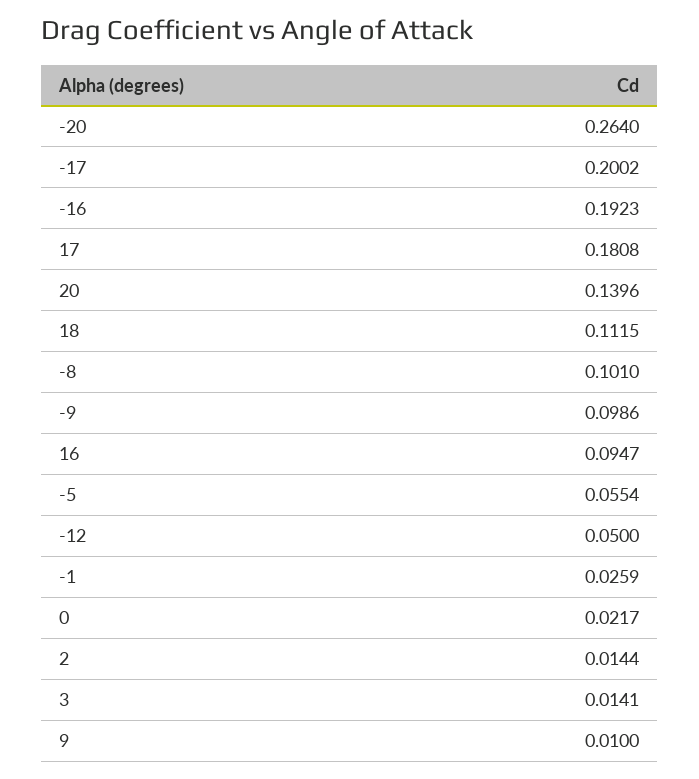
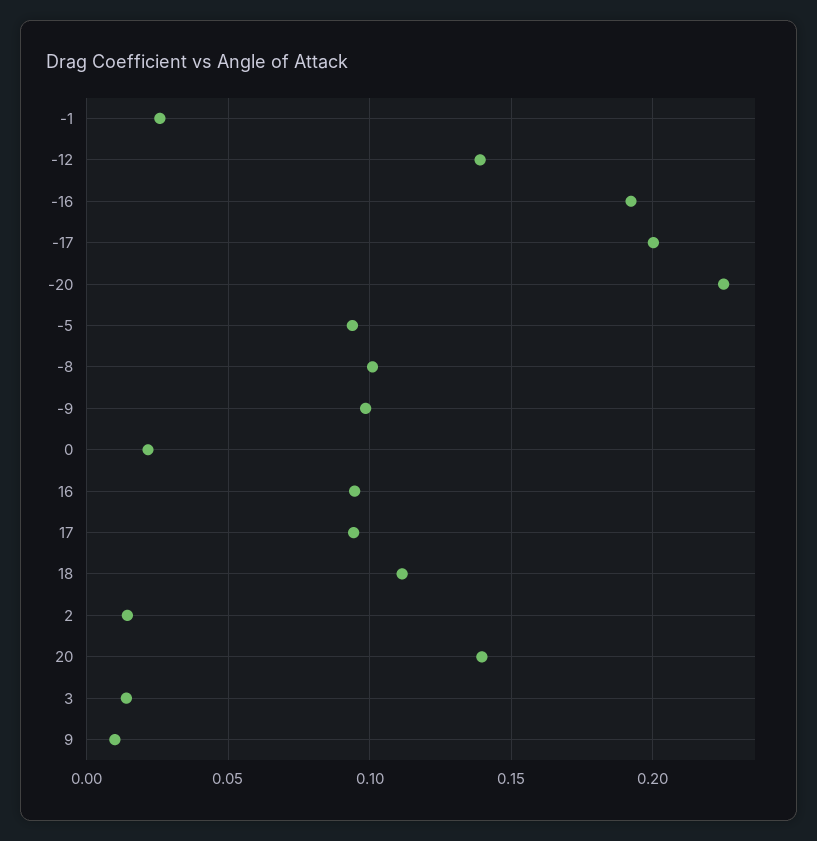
-20: 0.264 -> 0.225
17: 0.1808 -> 0.095
-5: 0.0554 -> 0.095
-12: 0.05 -> 0.14

